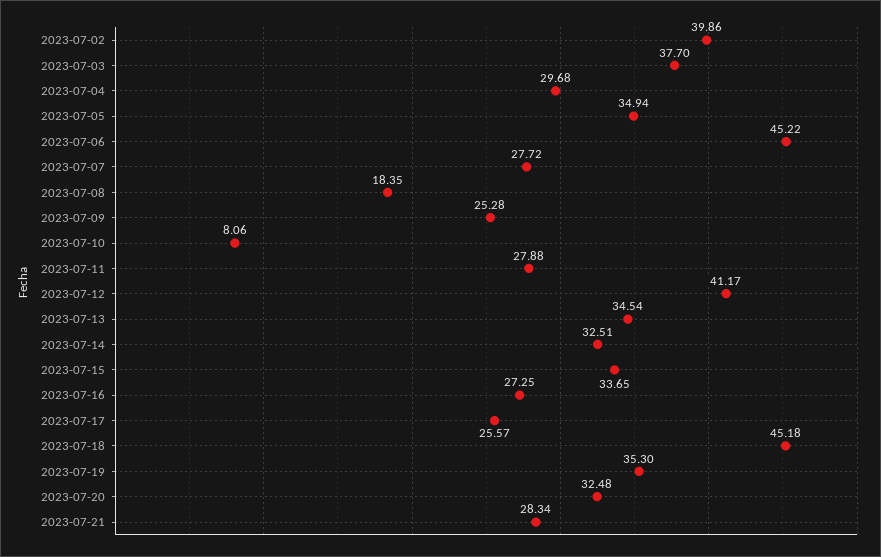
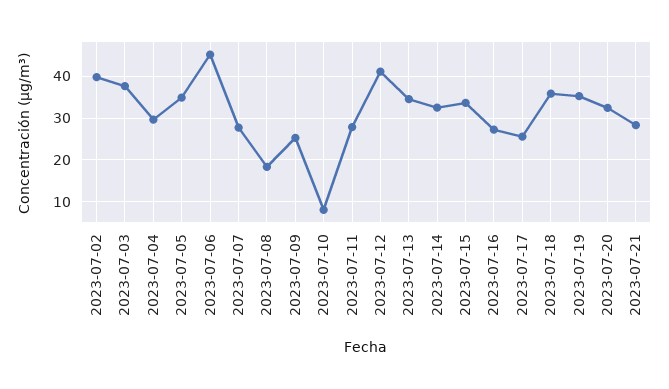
2023-07-18: 45.18 -> 36

